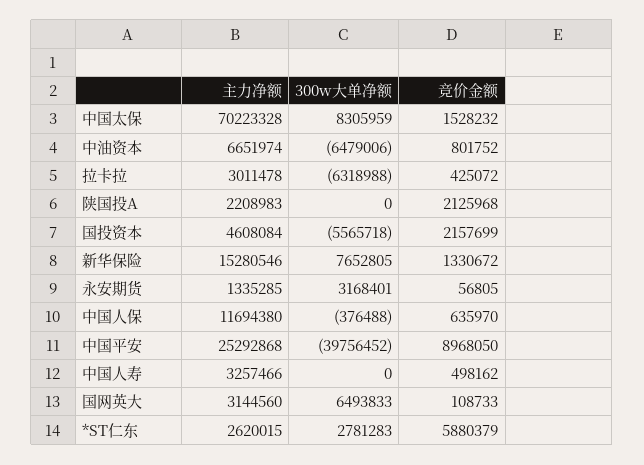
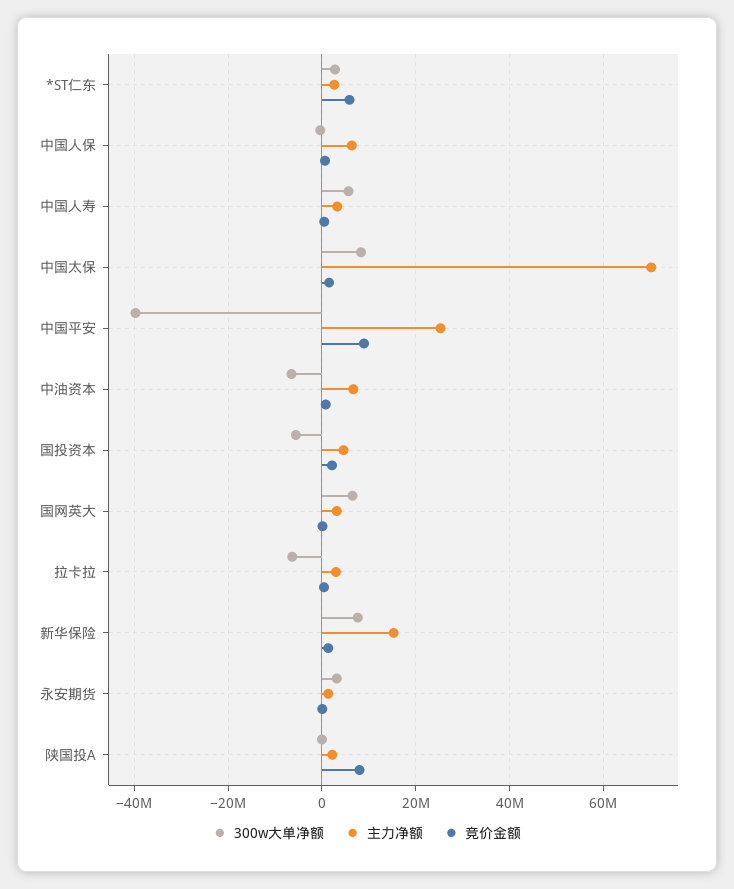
竞价金额, 陕国投A: 2125968 -> 8000000
主力净额, 中国人保: 11694380 -> 6000000
300w大单净额, 中国人寿: 0 -> 6000000

